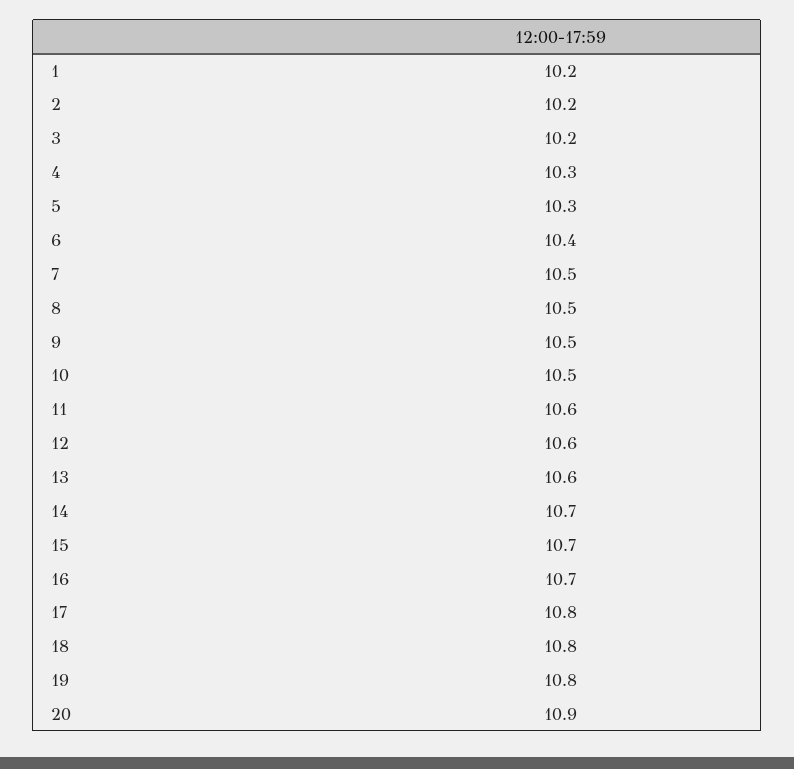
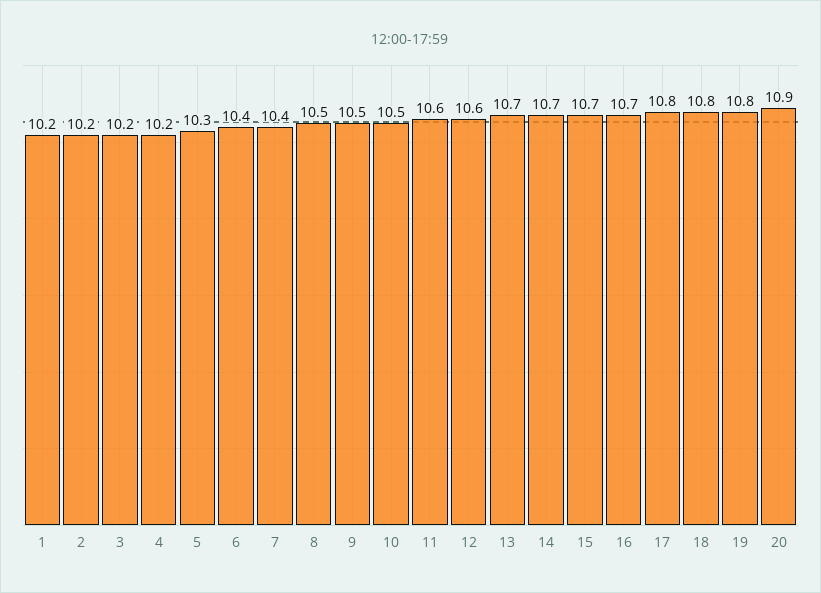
4: 10.3 -> 10.2
7: 10.5 -> 10.4
13: 10.6 -> 10.7

